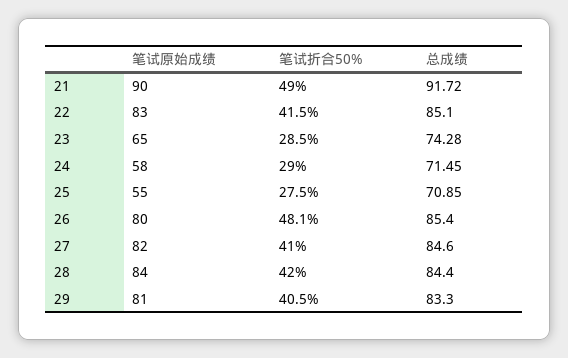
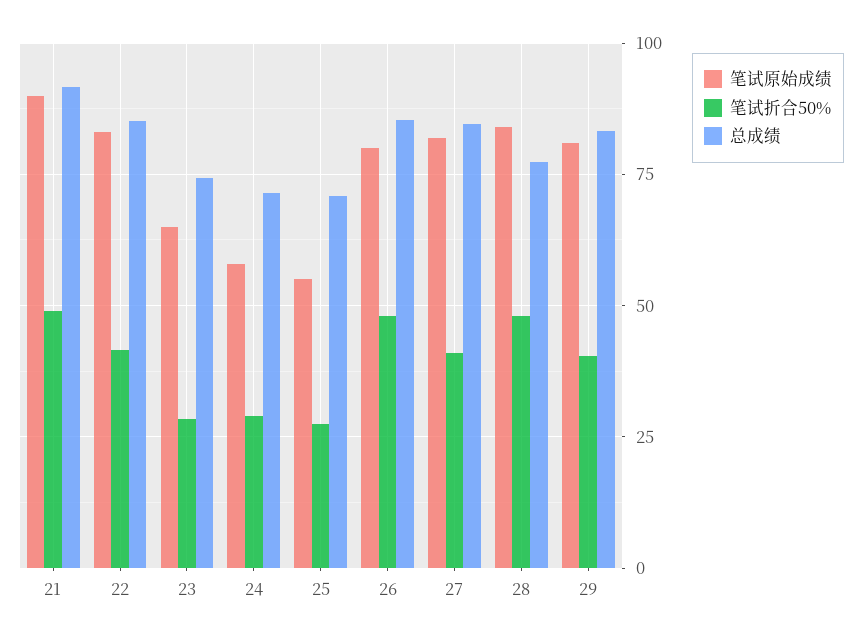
笔试折合50%, 28: 42 -> 47.5
总成绩, 28: 84.4 -> 77.5

